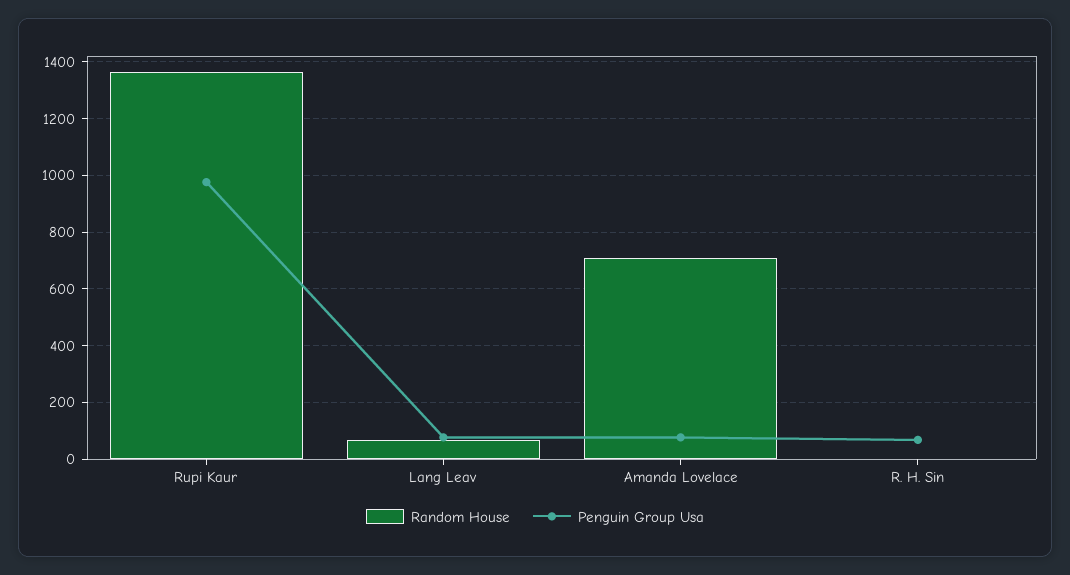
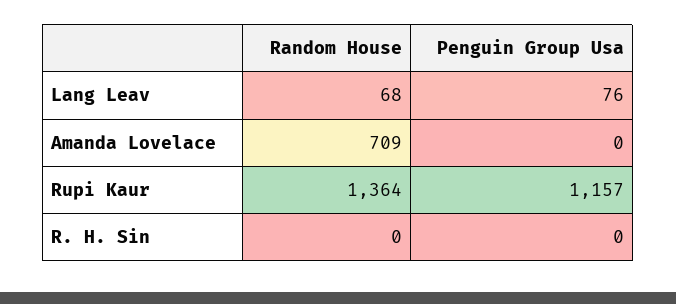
Penguin Group Usa, Rupi Kaur: 975 -> 1157
Penguin Group Usa, Amanda Lovelace: 75 -> 0
Penguin Group Usa, R. H. Sin: 75 -> 0

